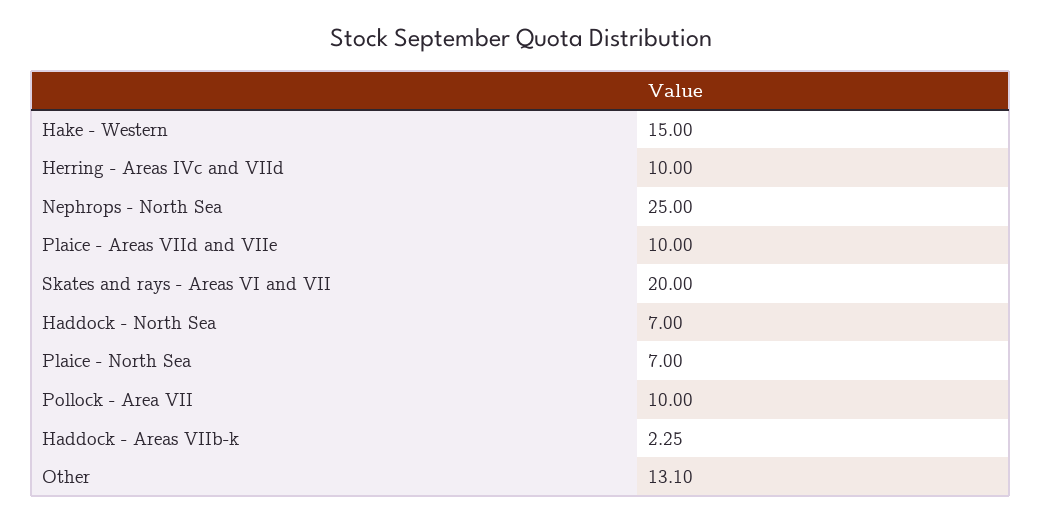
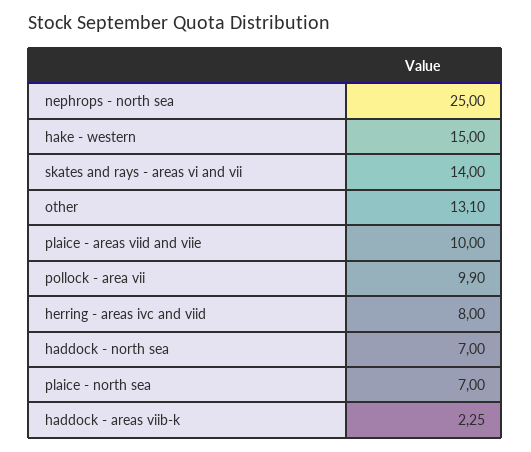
Herring - Areas IVc and VIId: 10 -> 8
Skates and rays - Areas VI and VII: 20 -> 14
Pollock - Area VII: 10 -> 9.9

